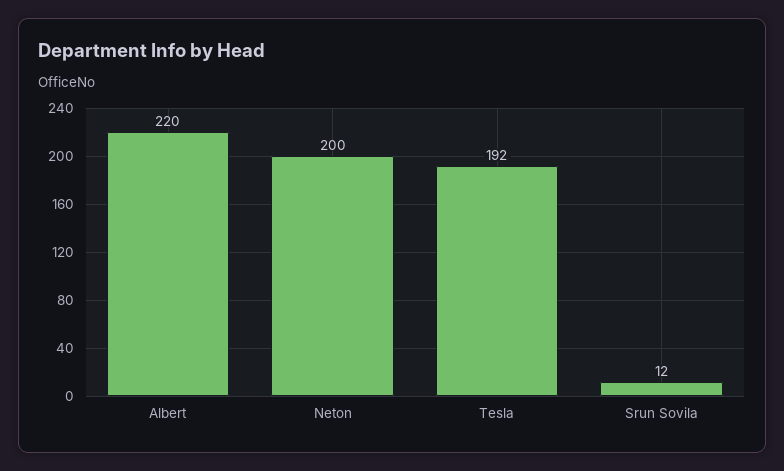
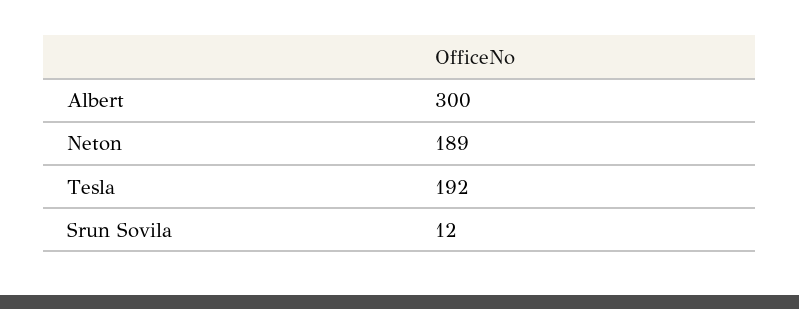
Albert: 220 -> 300
Neton: 200 -> 189

